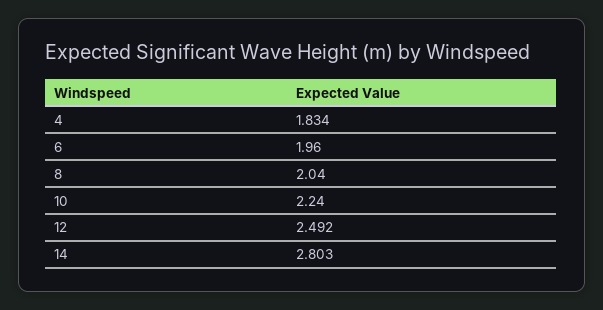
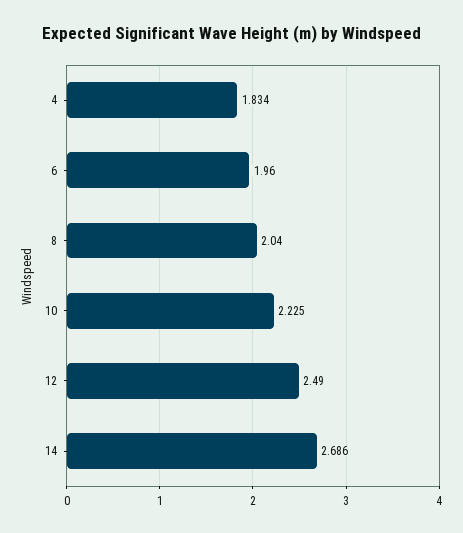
10: 2.24 -> 2.225
12: 2.492 -> 2.49
14: 2.803 -> 2.686

